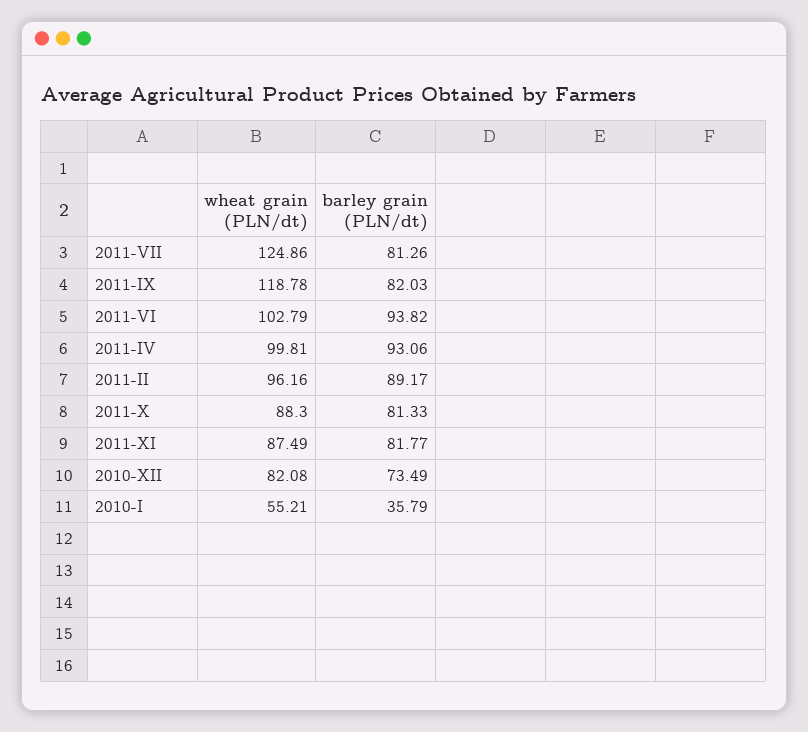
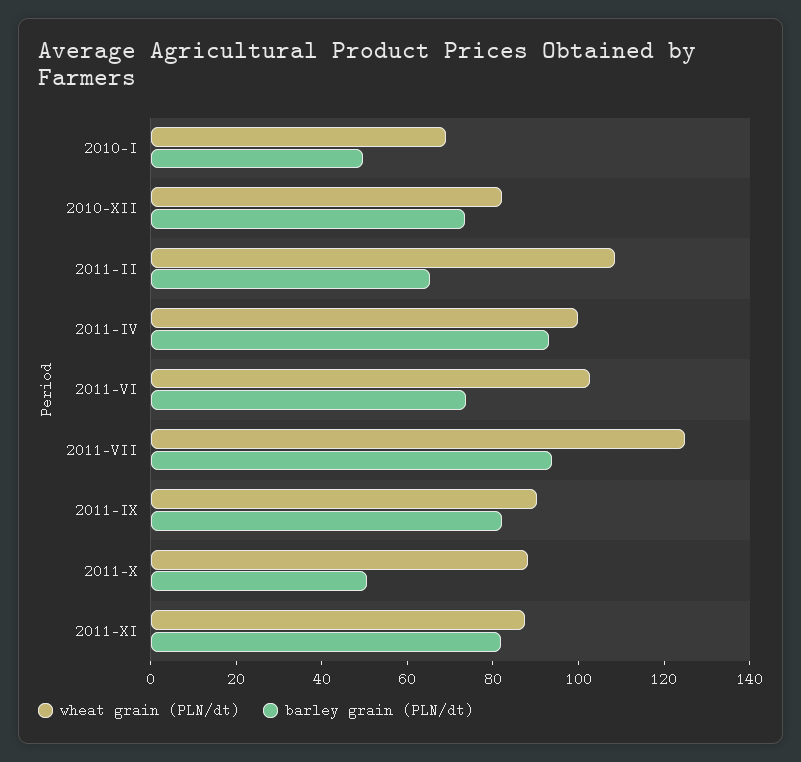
barley grain (PLN/dt), 2011-VII: 81.26 -> 95
wheat grain (PLN/dt), 2011-IX: 118.78 -> 90
barley grain (PLN/dt), 2011-VI: 93.82 -> 75
wheat grain (PLN/dt), 2011-II: 96.16 -> 110
barley grain (PLN/dt), 2011-II: 89.17 -> 65
barley grain (PLN/dt), 2011-X: 81.33 -> 50
wheat grain (PLN/dt), 2010-I: 55.21 -> 70
barley grain (PLN/dt), 2010-I: 35.79 -> 50

